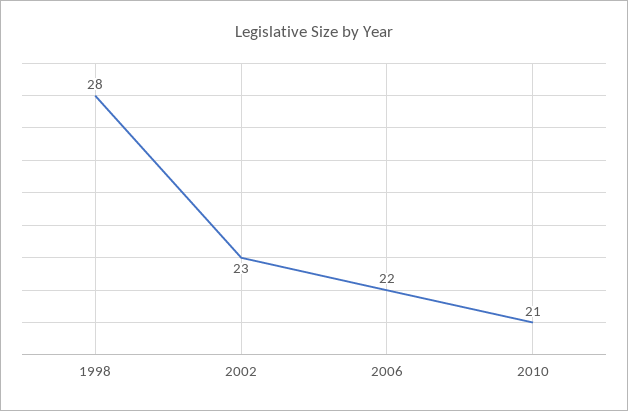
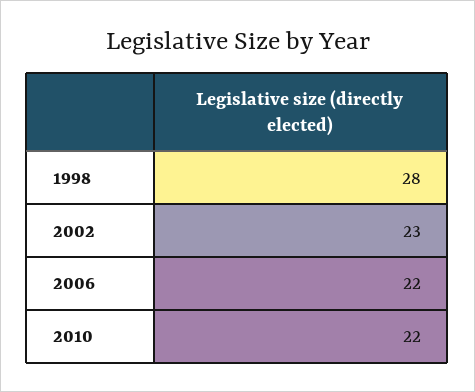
2010: 21 -> 22

